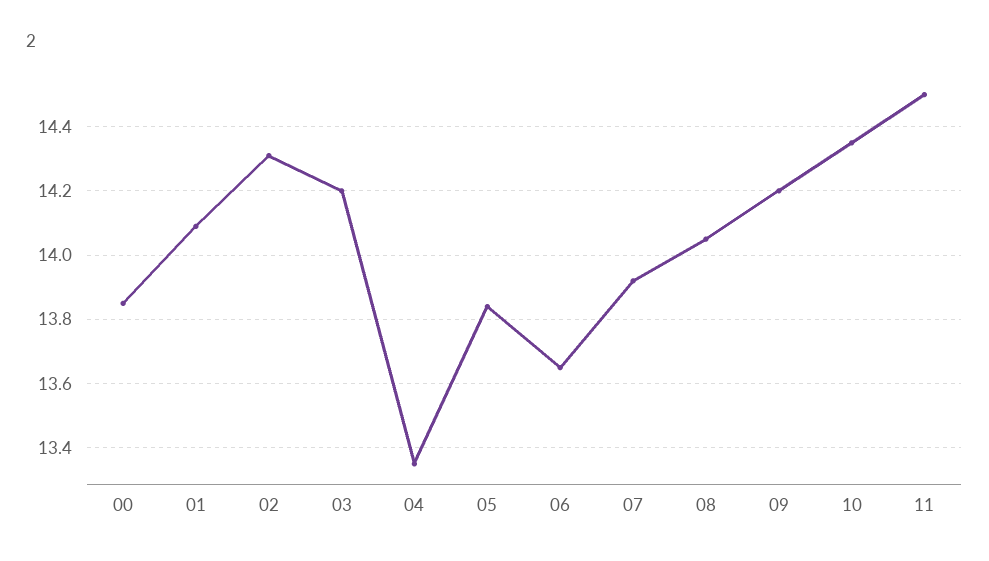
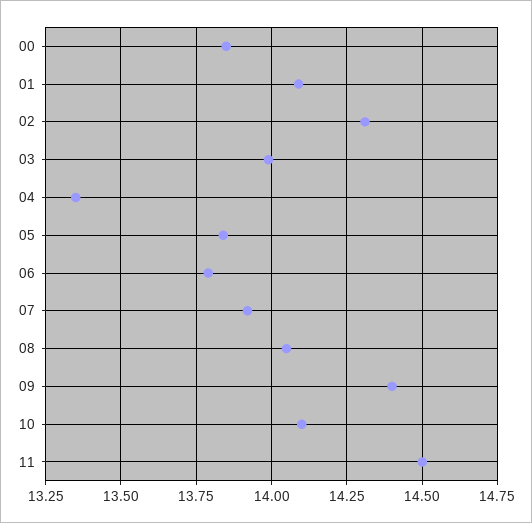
03: 14.2 -> 14
06: 13.65 -> 13.8
09: 14.2 -> 14.4
10: 14.35 -> 14.1

